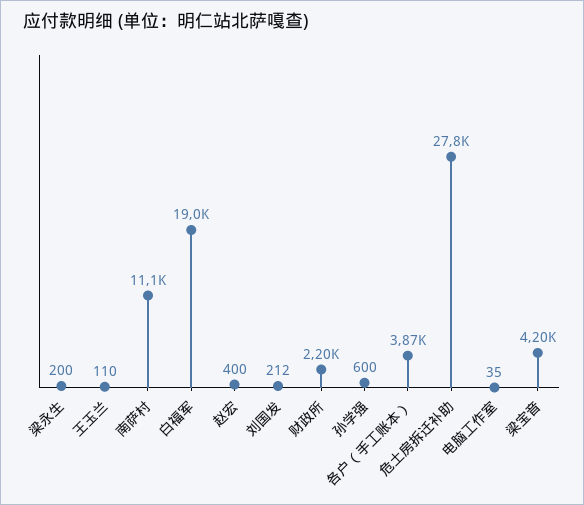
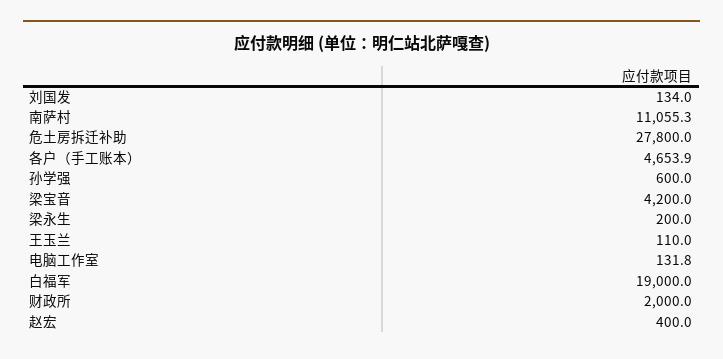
刘国发: 212 -> 134
财政所: 2200 -> 2000
各户（手工账本）: 3870 -> 4653.9
电脑工作室: 35 -> 131.8

